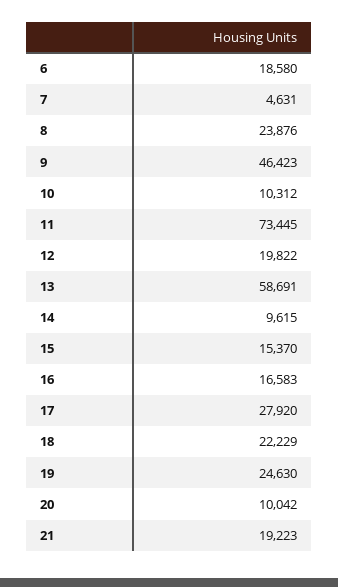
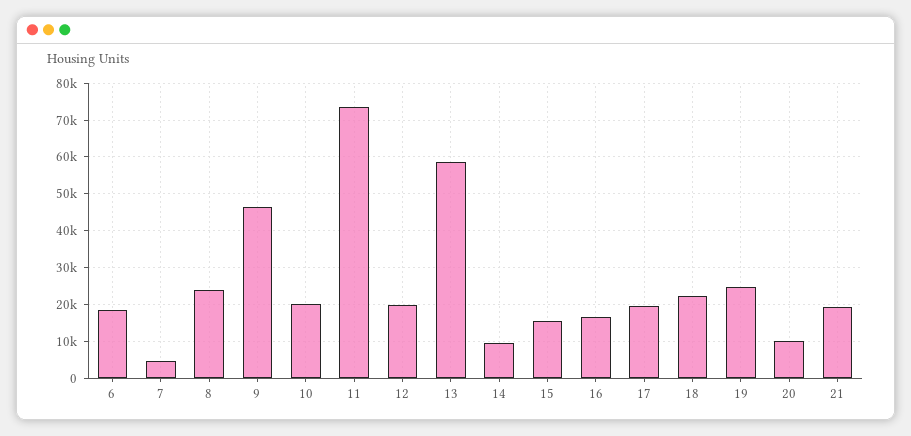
10: 10312 -> 20000
17: 27920 -> 20000

